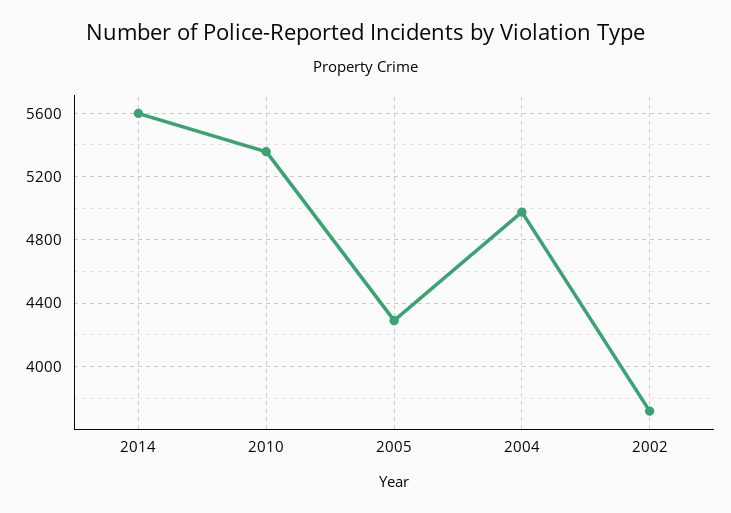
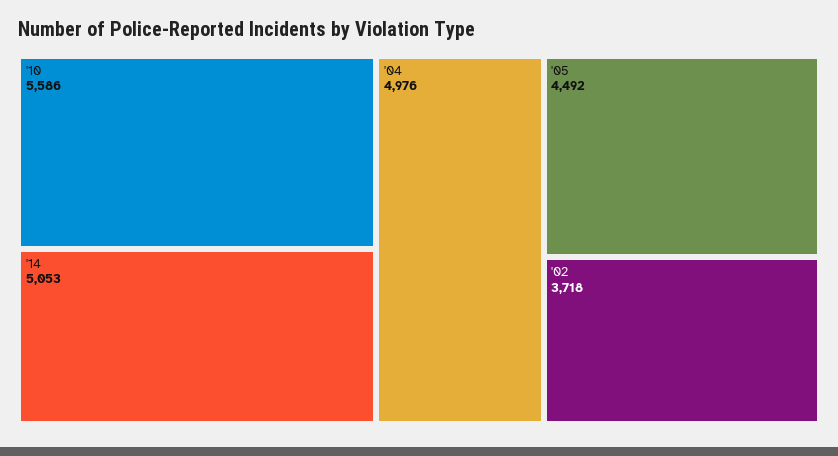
2014: 5600 -> 5053
2010: 5350 -> 5586
2005: 4300 -> 4492

